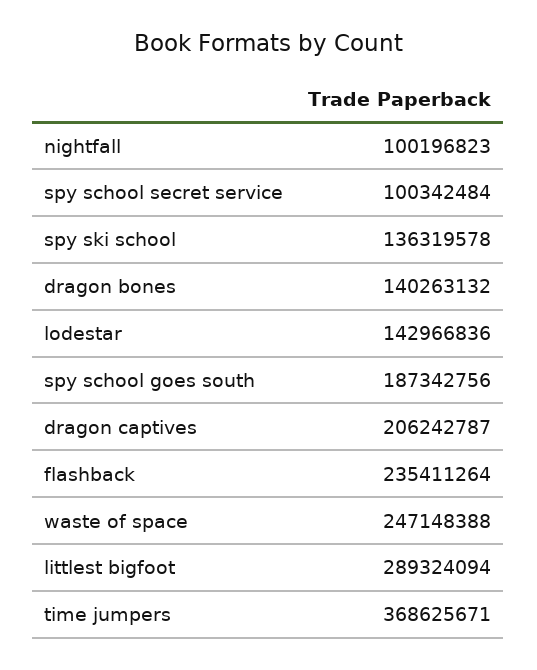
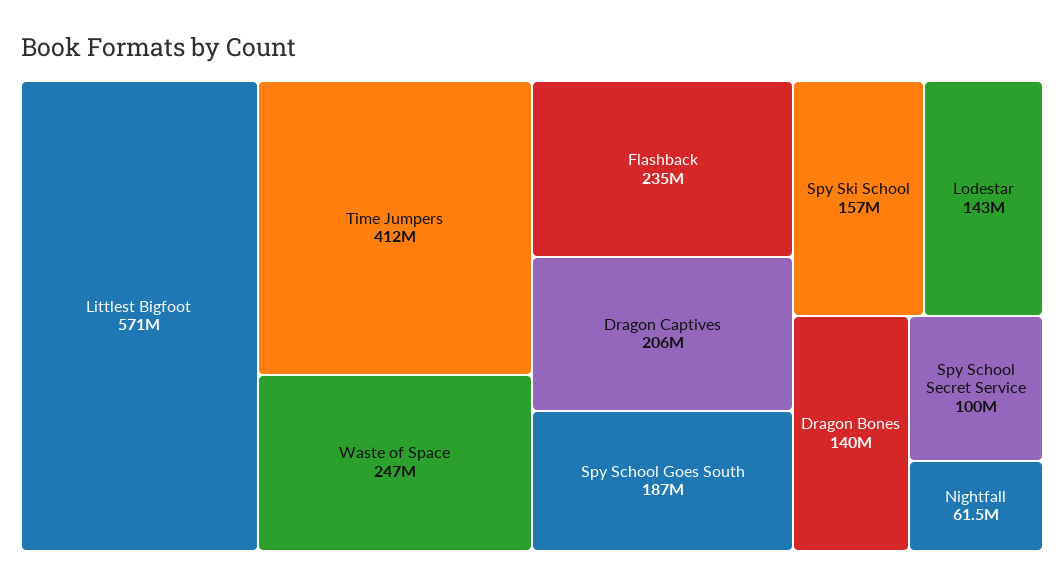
nightfall: 100196823 -> 61500000
spy ski school: 136319578 -> 157000000
littlest bigfoot: 289324094 -> 571000000
time jumpers: 368625671 -> 412000000

